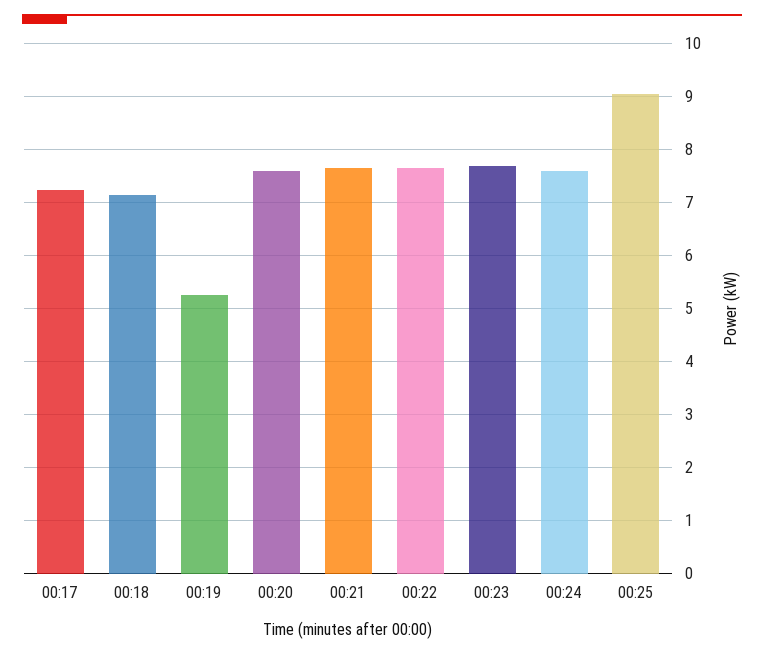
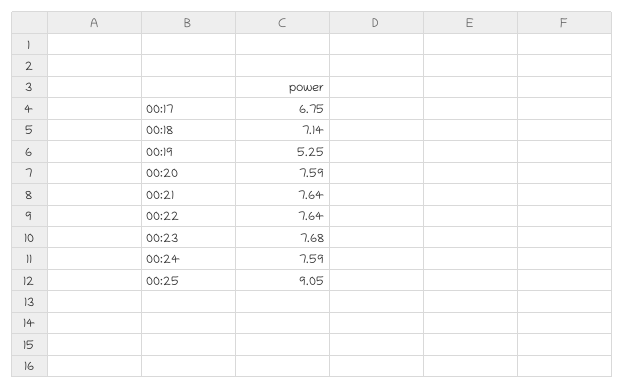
00:17: 7.2 -> 6.75

